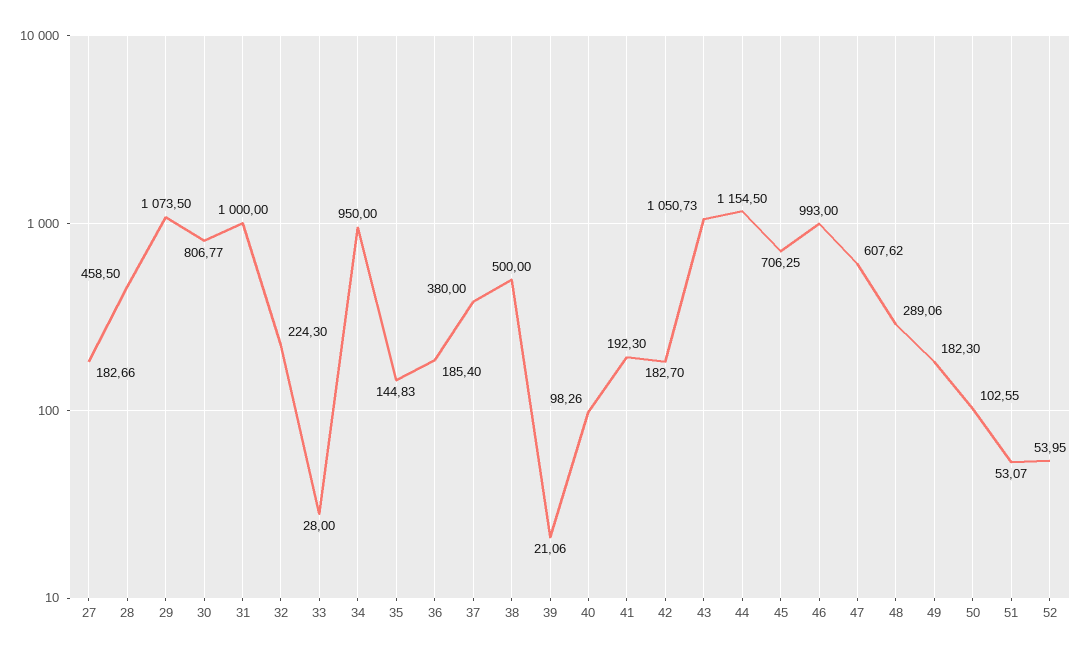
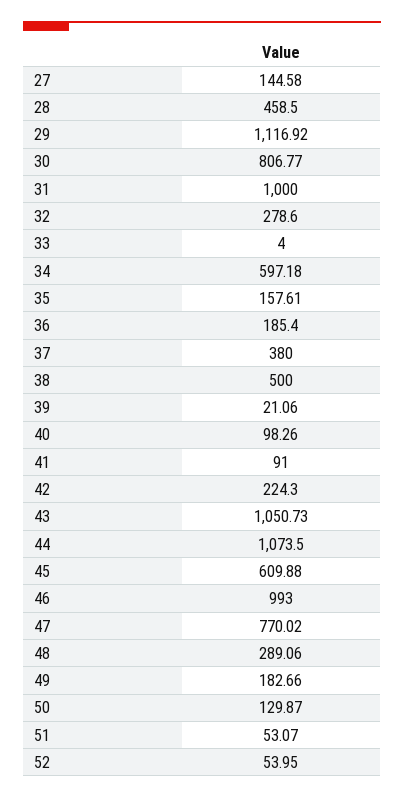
27: 182.66 -> 144.58
29: 1073.5 -> 1116.92
32: 224.3 -> 278.6
33: 28 -> 4
34: 950 -> 597.18
35: 144.83 -> 157.61
41: 192.3 -> 91
42: 182.7 -> 224.3
44: 1154.5 -> 1073.5
45: 706.25 -> 609.88
47: 607.62 -> 770.02
49: 182.3 -> 182.66
50: 102.55 -> 129.87

